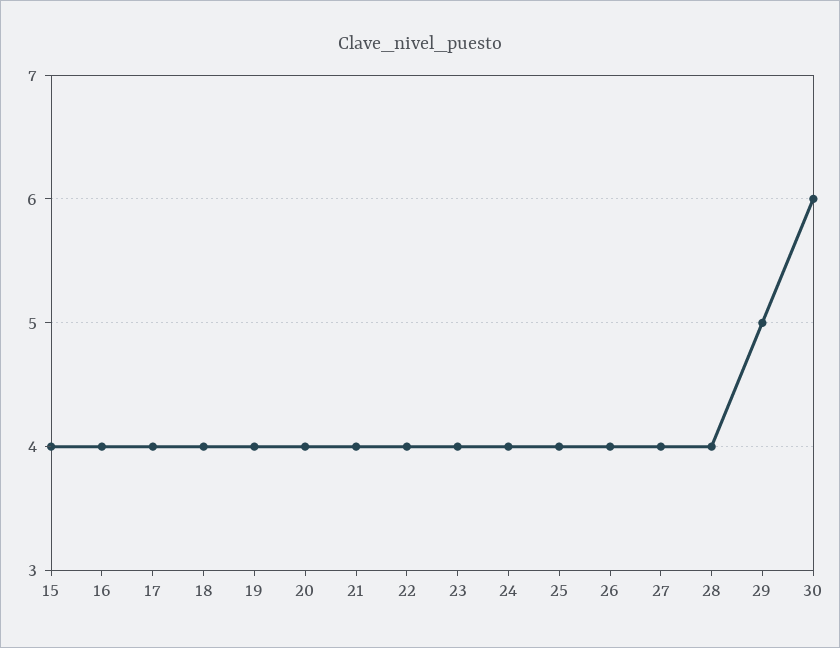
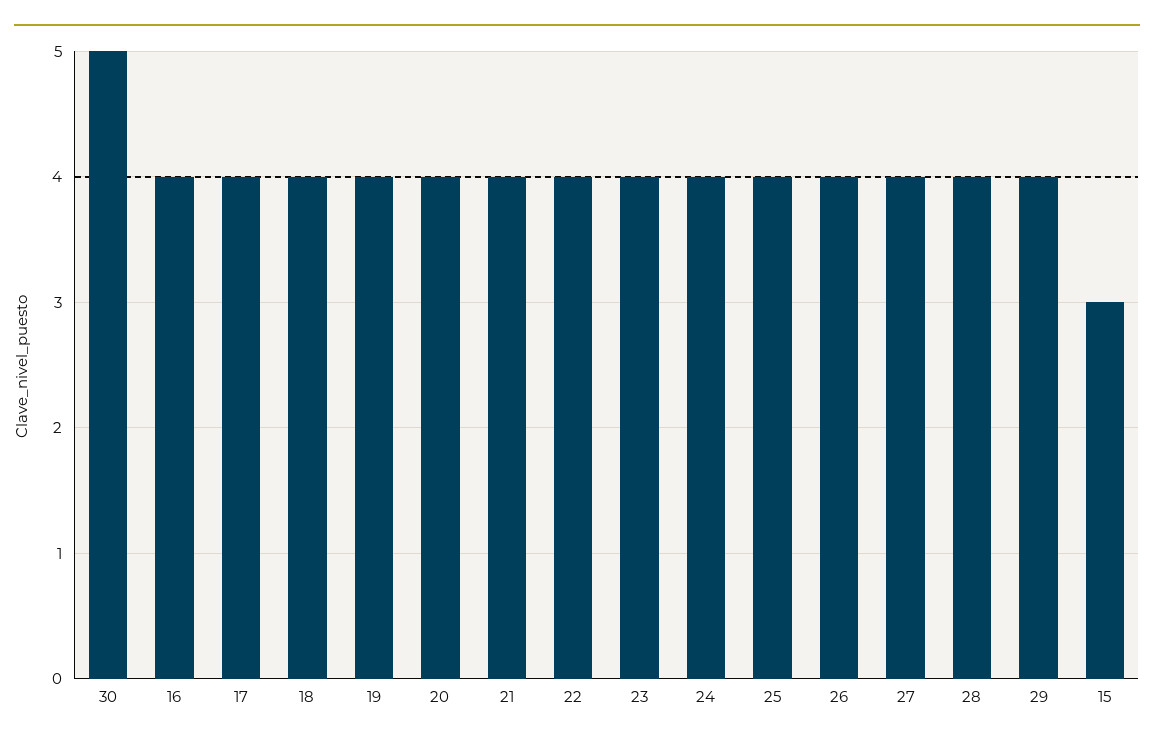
15: 4 -> 3
29: 5 -> 4
30: 6 -> 5

